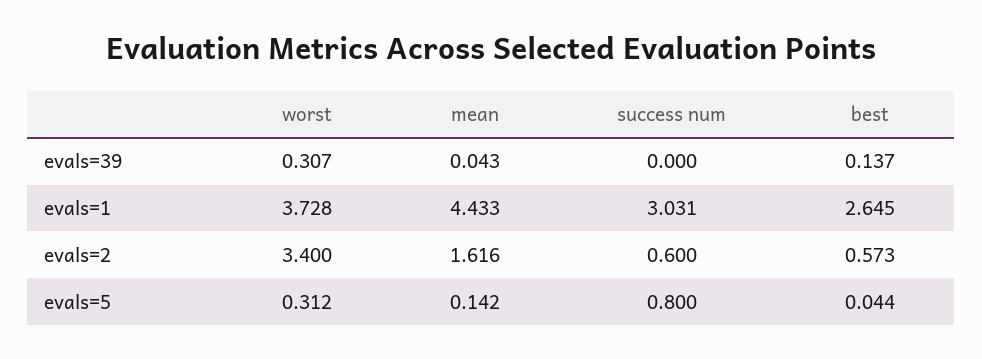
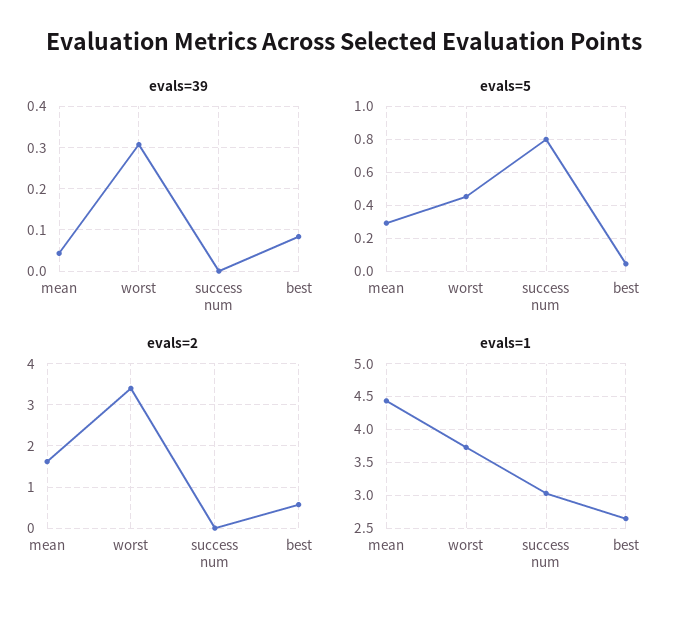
evals=39, best: 0.137 -> 0.08
evals=2, success num: 0.6 -> 0
evals=5, worst: 0.312 -> 0.45
evals=5, mean: 0.142 -> 0.3

